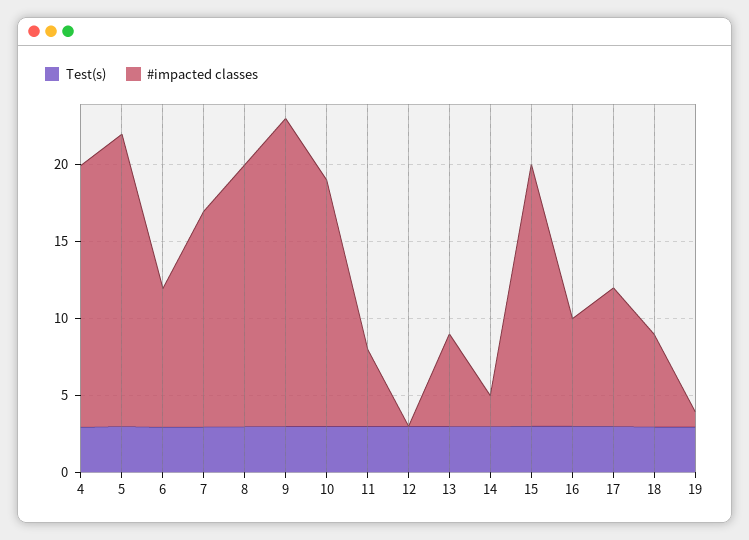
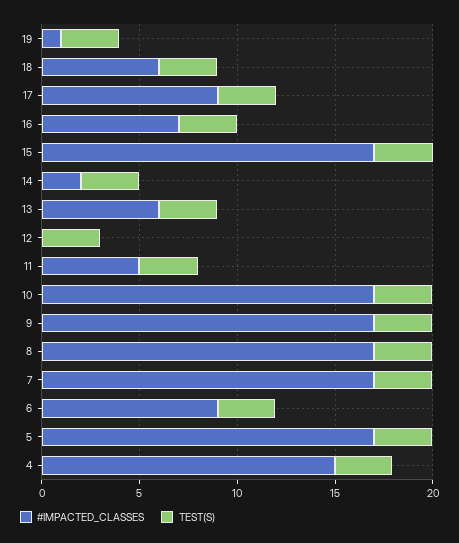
#impacted classes, 4: 17 -> 15
#impacted classes, 5: 19 -> 17
#impacted classes, 7: 14 -> 17
#impacted classes, 9: 20 -> 17
#impacted classes, 10: 16 -> 17

